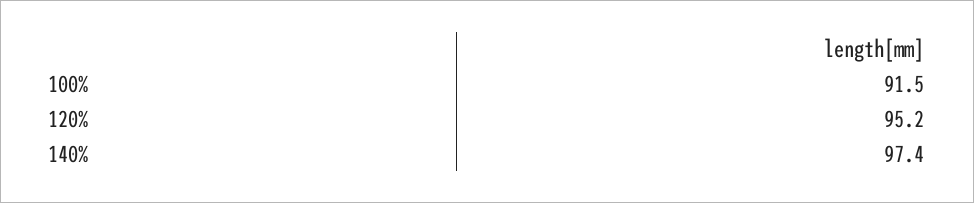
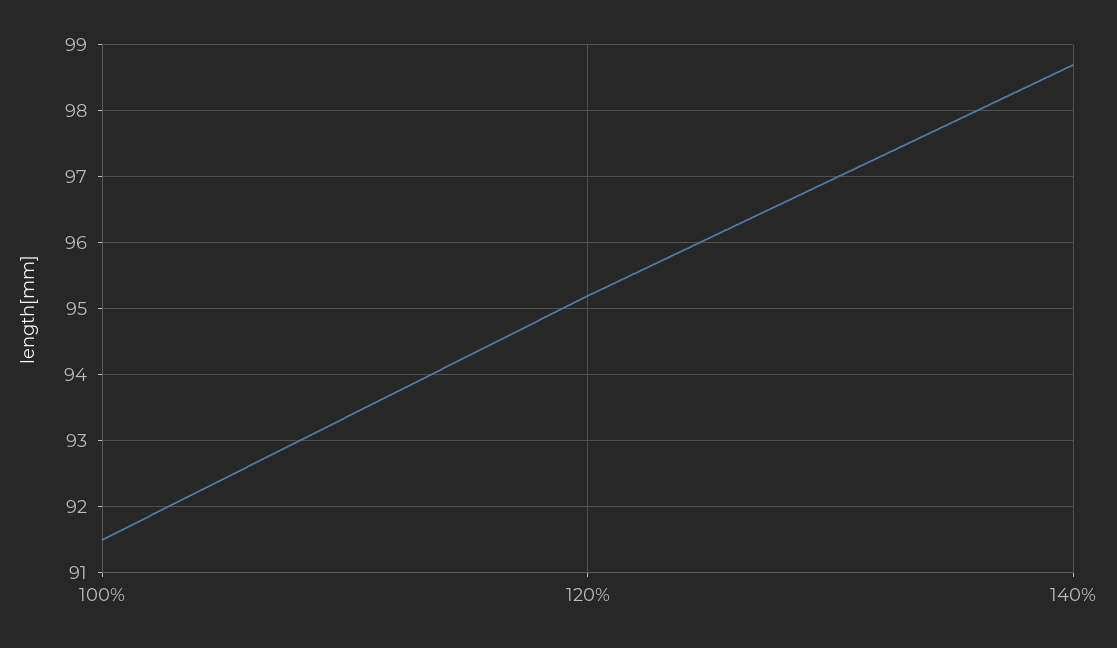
140%: 97.4 -> 98.7

